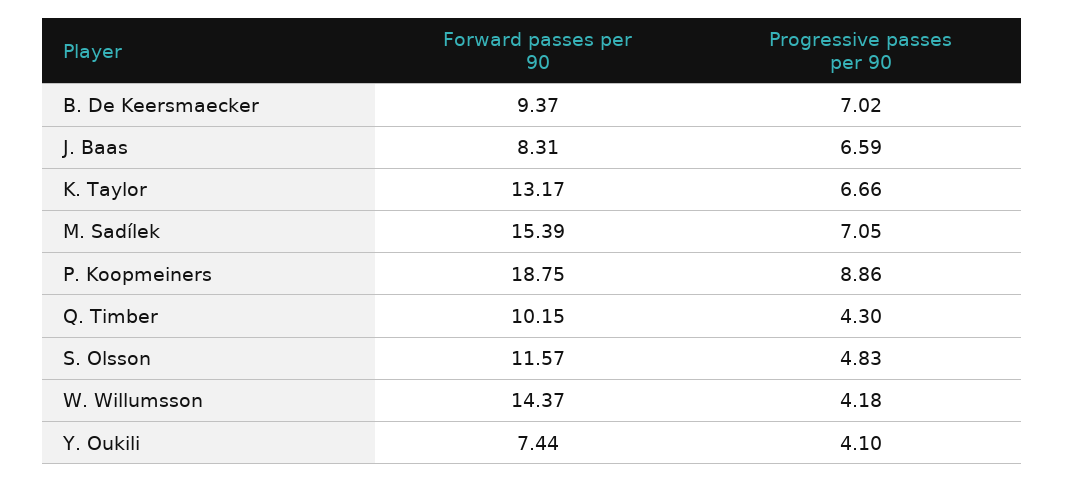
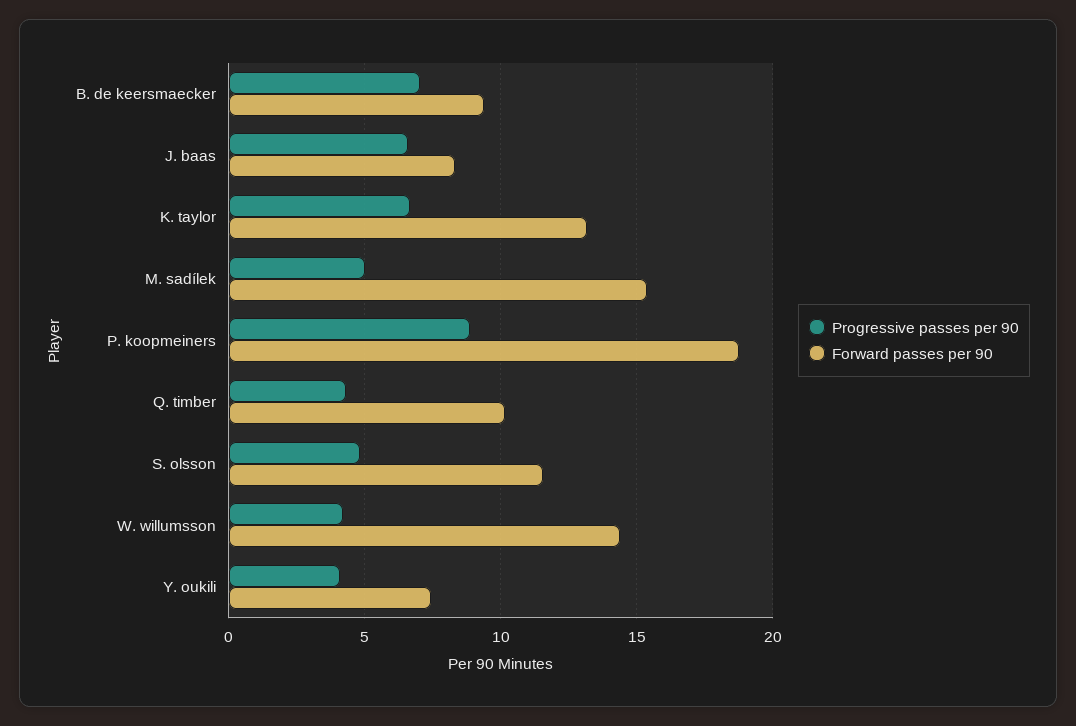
Progressive passes per 90, M. Sadílek: 7.05 -> 5

